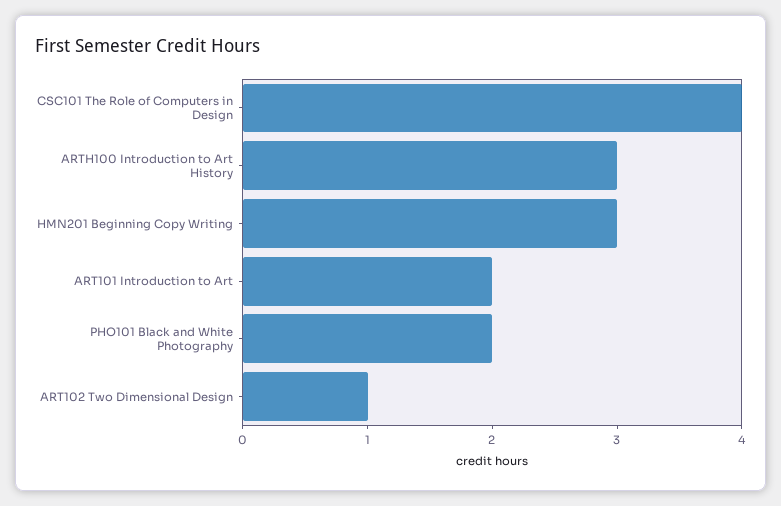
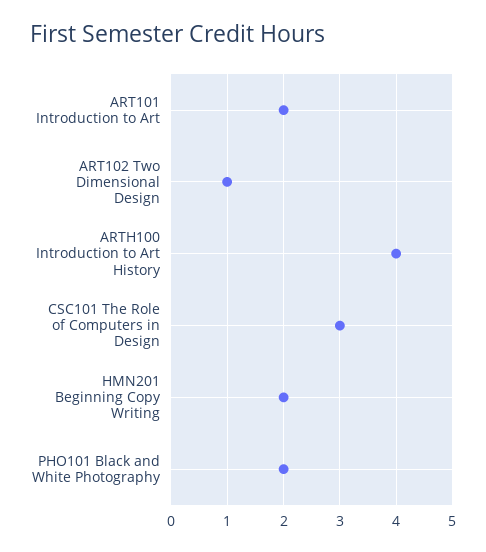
CSC101 The Role of Computers in Design: 4 -> 3
ARTH100 Introduction to Art History: 3 -> 4
HMN201 Beginning Copy Writing: 3 -> 2

